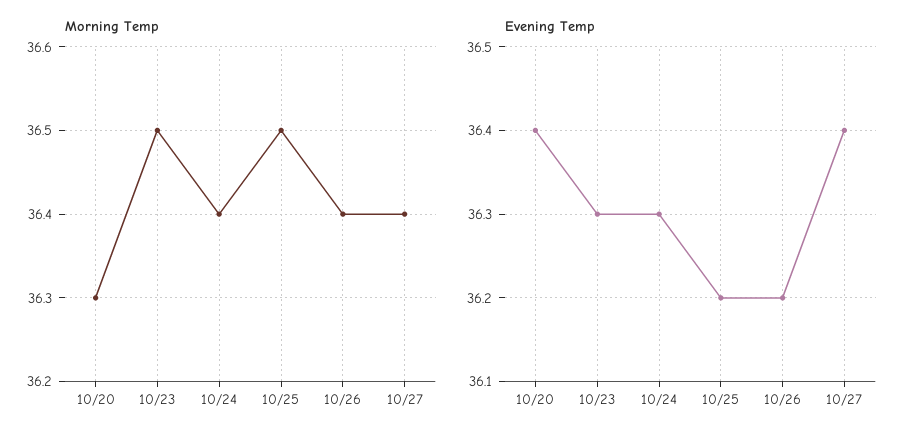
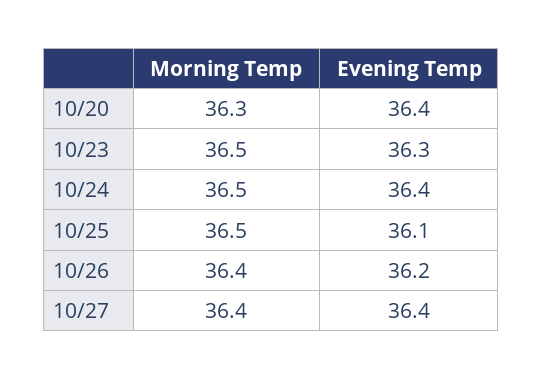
Morning Temp, 10/24: 36.4 -> 36.5
Evening Temp, 10/24: 36.3 -> 36.4
Evening Temp, 10/25: 36.2 -> 36.1

